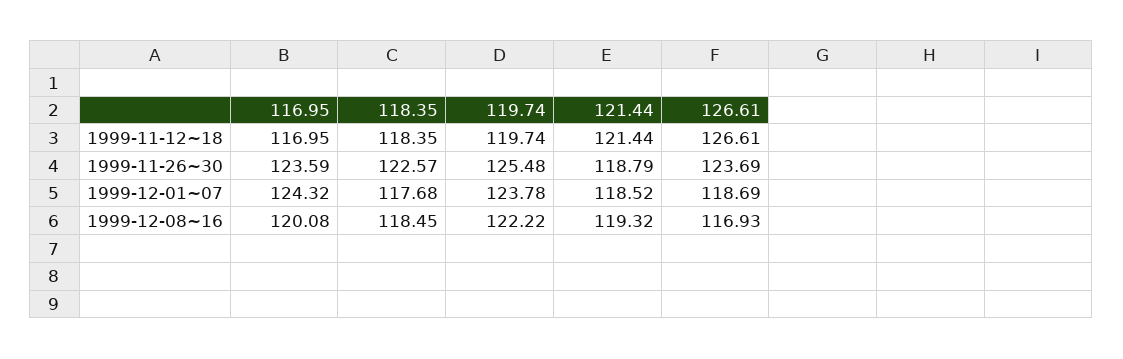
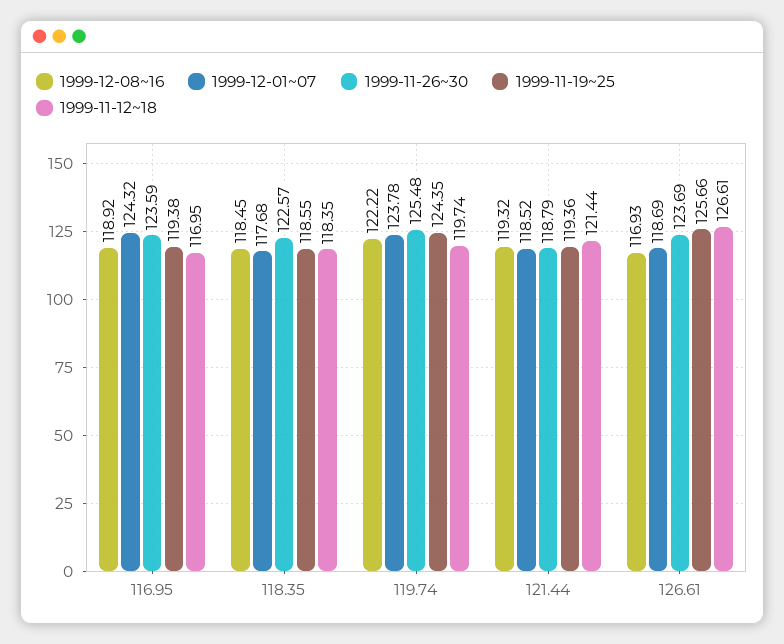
1999-12-08~16, 116.95: 120.08 -> 118.92
1999-11-19~25, 116.95: none -> 119.38
1999-11-19~25, 118.35: none -> 118.55
1999-11-19~25, 119.74: none -> 124.35
1999-11-19~25, 121.44: none -> 119.36
1999-11-19~25, 126.61: none -> 125.66

